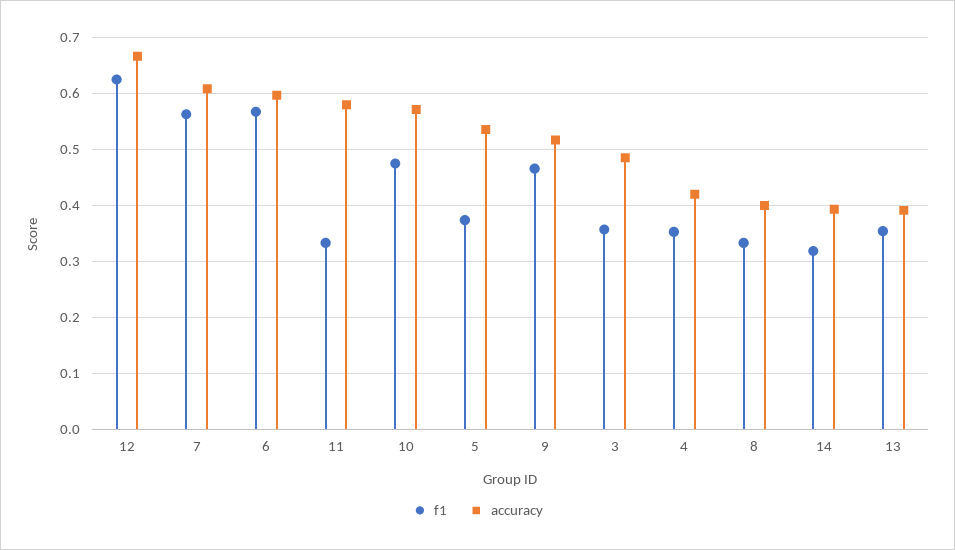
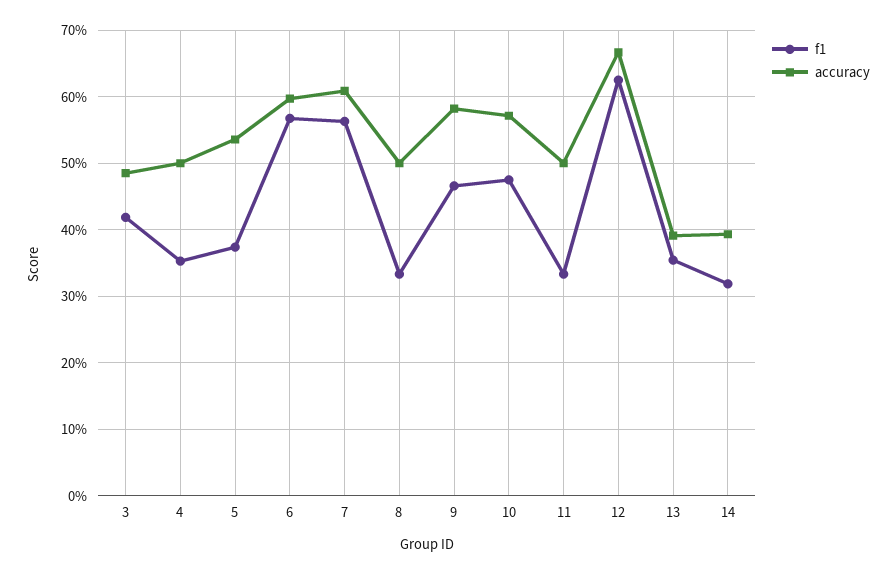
accuracy, 11: 0.58 -> 0.5
accuracy, 9: 0.52 -> 0.58
f1, 3: 0.36 -> 0.42
accuracy, 4: 0.42 -> 0.5
accuracy, 8: 0.4 -> 0.5

